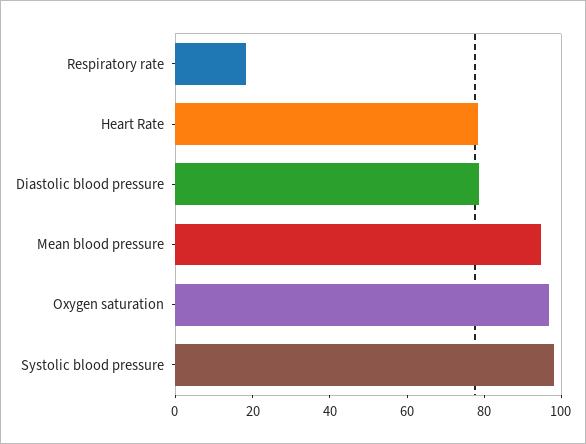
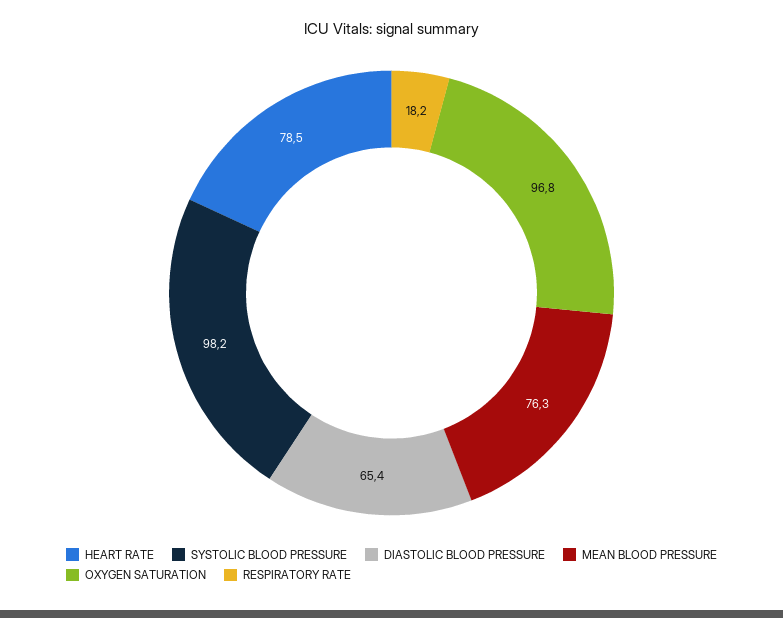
Diastolic blood pressure: 80 -> 65.4
Mean blood pressure: 95 -> 76.3

